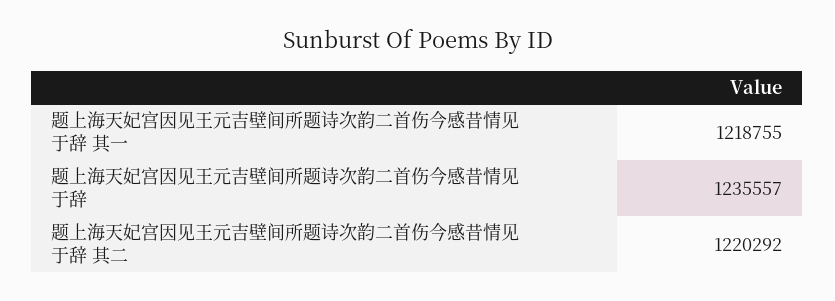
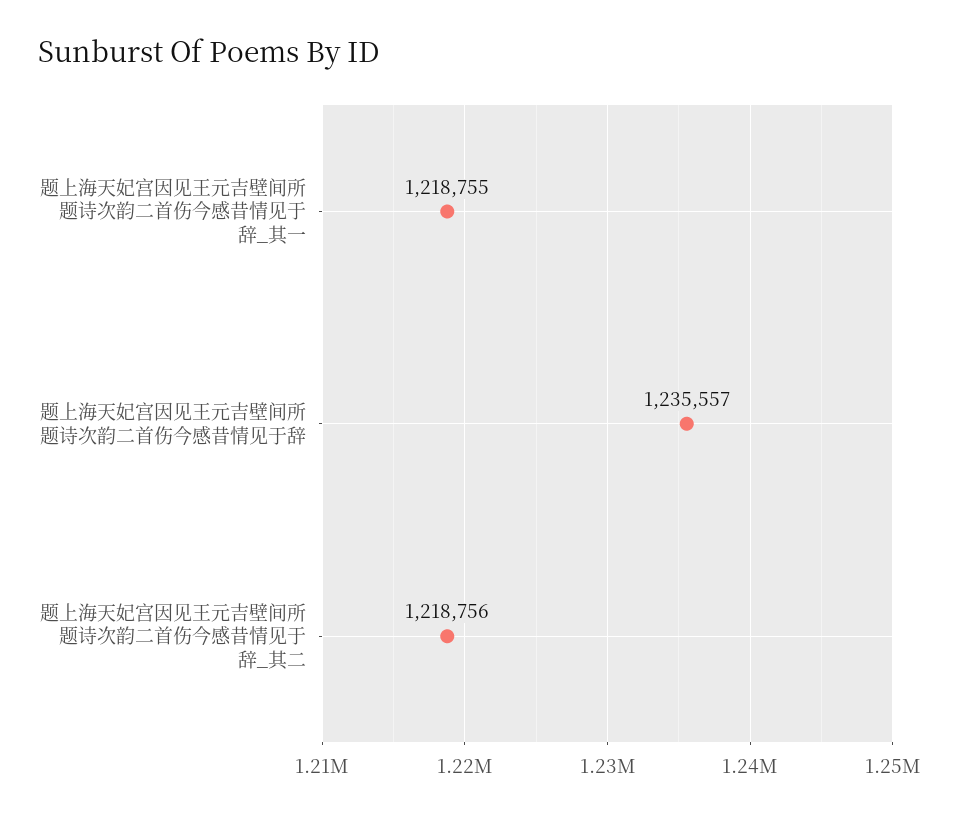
题上海天妃宫因见王元吉壁间所题诗次韵二首伤今感昔情见于辞 其二: 1220292 -> 1218756

